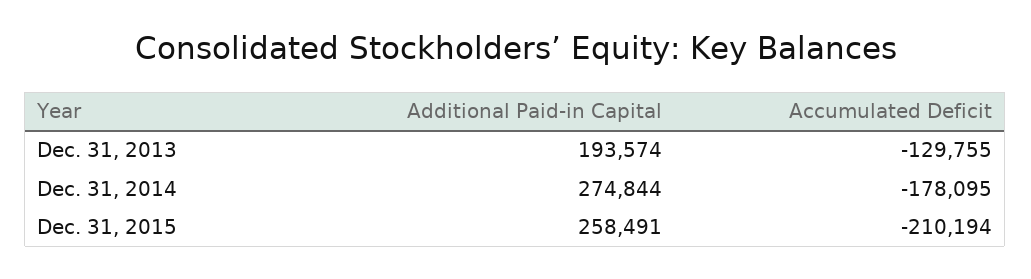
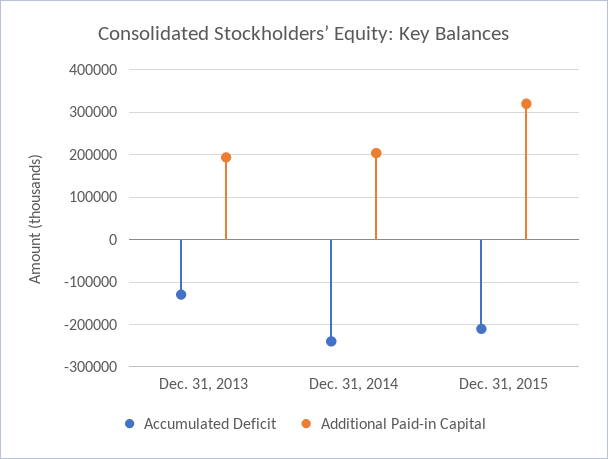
Additional Paid-in Capital, Dec. 31, 2014: 274844 -> 200000
Accumulated Deficit, Dec. 31, 2014: -178095 -> -240000
Additional Paid-in Capital, Dec. 31, 2015: 258491 -> 320000

